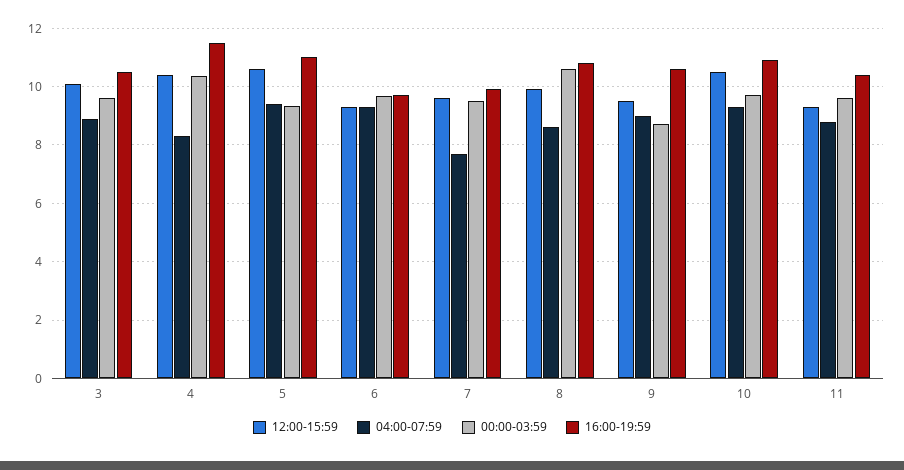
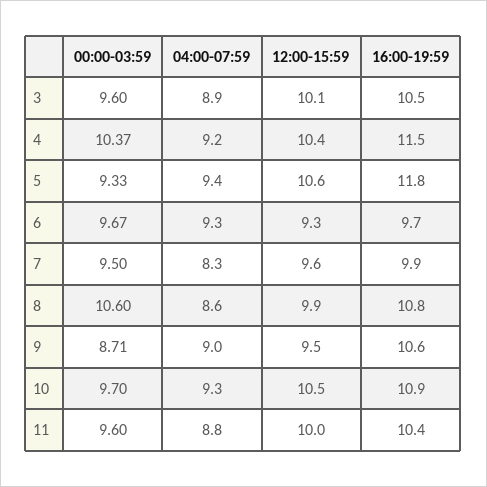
04:00-07:59, 4: 8.25 -> 9.2
16:00-19:59, 5: 11 -> 11.8
04:00-07:59, 7: 7.75 -> 8.3
12:00-15:59, 11: 9.25 -> 10

